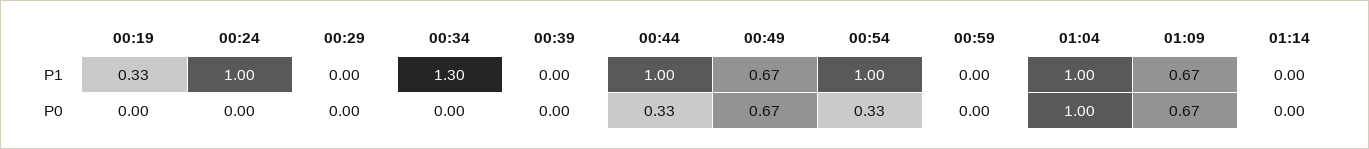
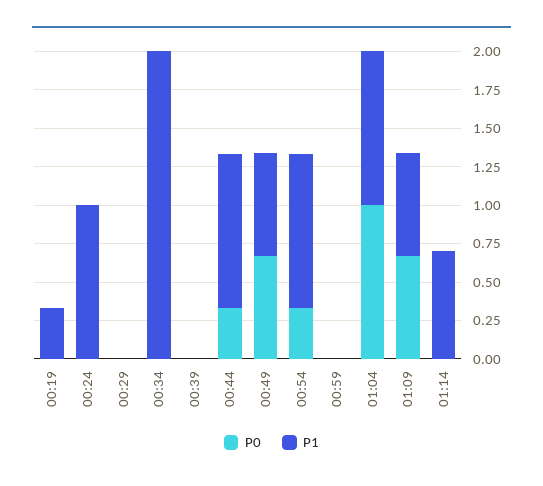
P1, 00:34: 1.3 -> 2
P1, 01:14: 0 -> 0.75

